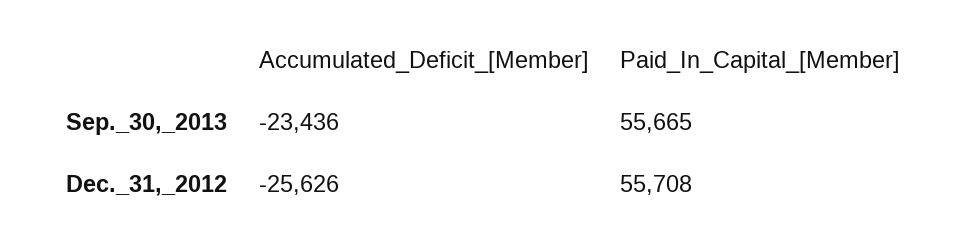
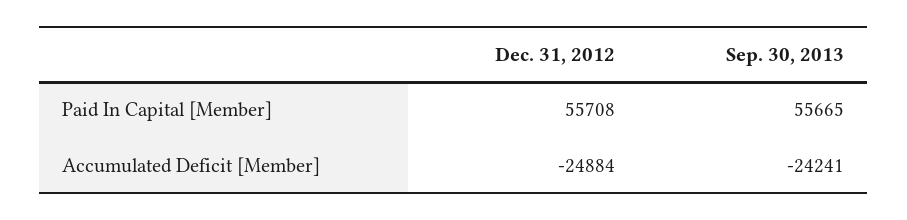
Accumulated_Deficit_[Member], Sep._30,_2013: -23436 -> -24241
Accumulated_Deficit_[Member], Dec._31,_2012: -25626 -> -24884

